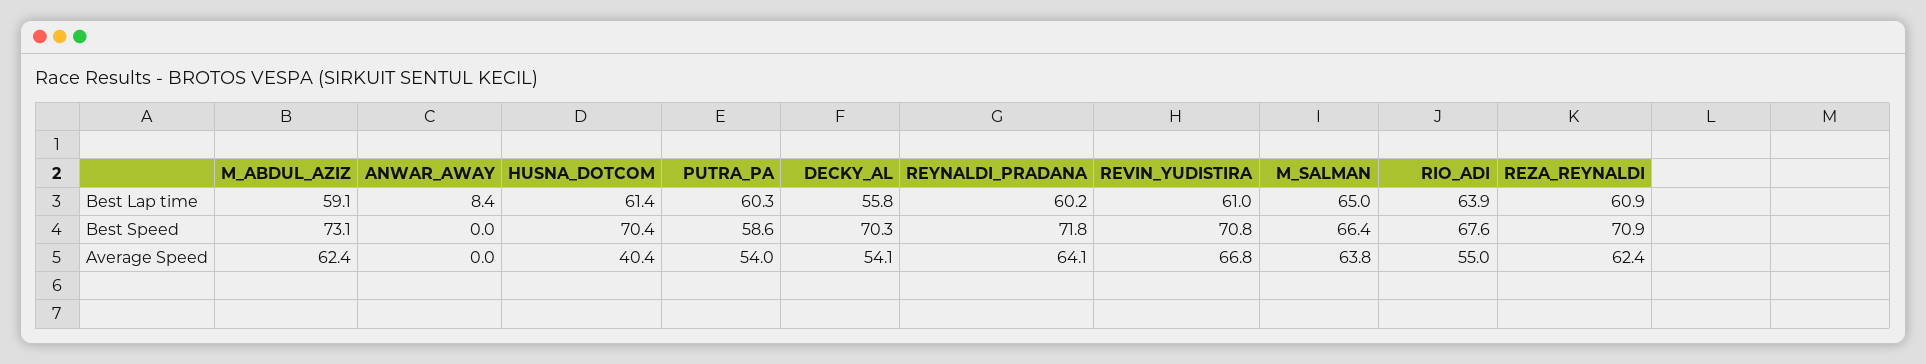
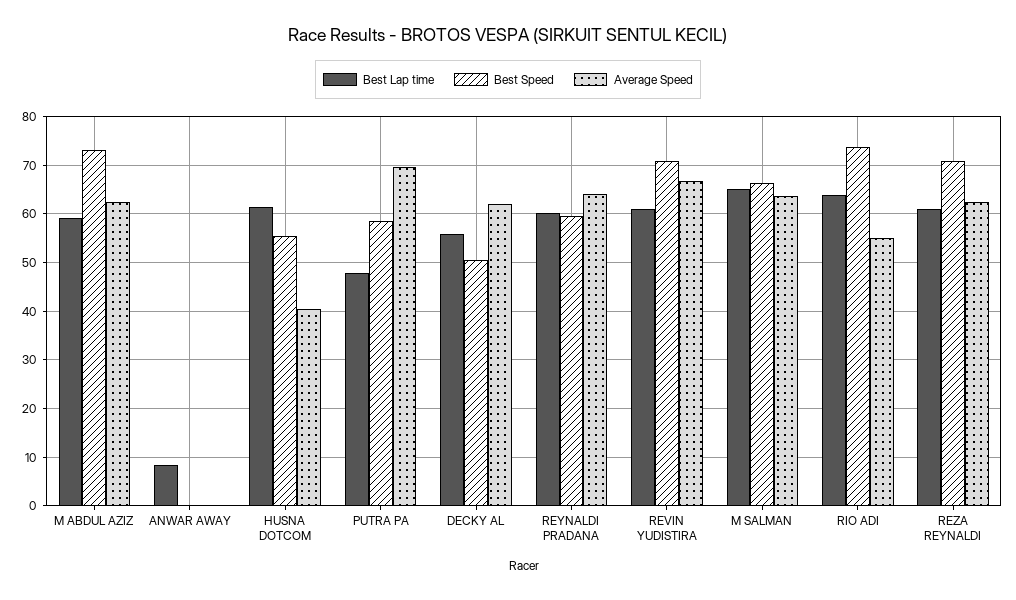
Best Lap time, PUTRA_PA: 60.3 -> 48
Best Speed, HUSNA_DOTCOM: 70.4 -> 56
Best Speed, DECKY_AL: 70.3 -> 50
Best Speed, REYNALDI_PRADANA: 71.8 -> 60
Best Speed, RIO_ADI: 67.6 -> 74
Average Speed, PUTRA_PA: 54 -> 70
Average Speed, DECKY_AL: 54.1 -> 62

